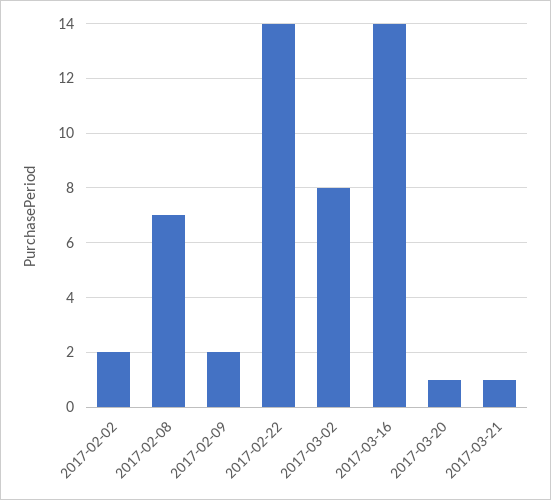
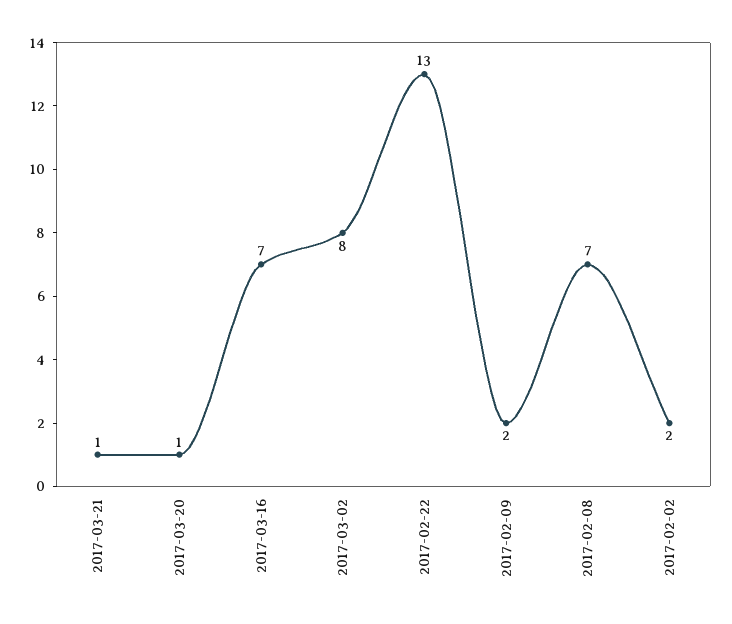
2017-02-22: 14 -> 13
2017-03-16: 14 -> 7

